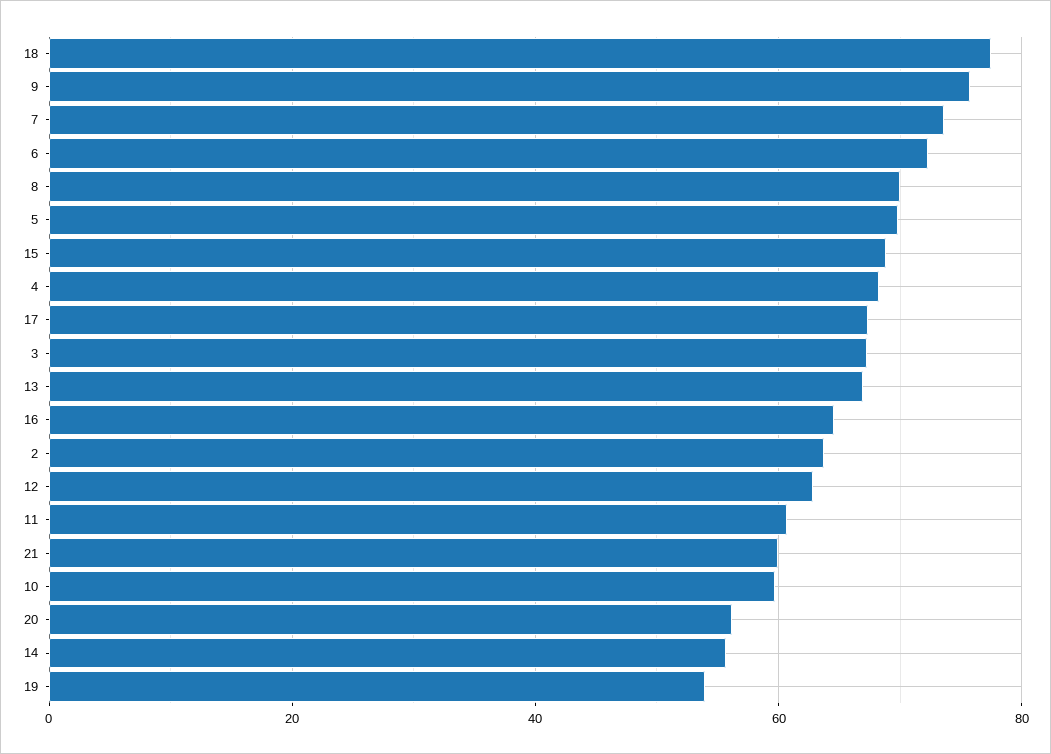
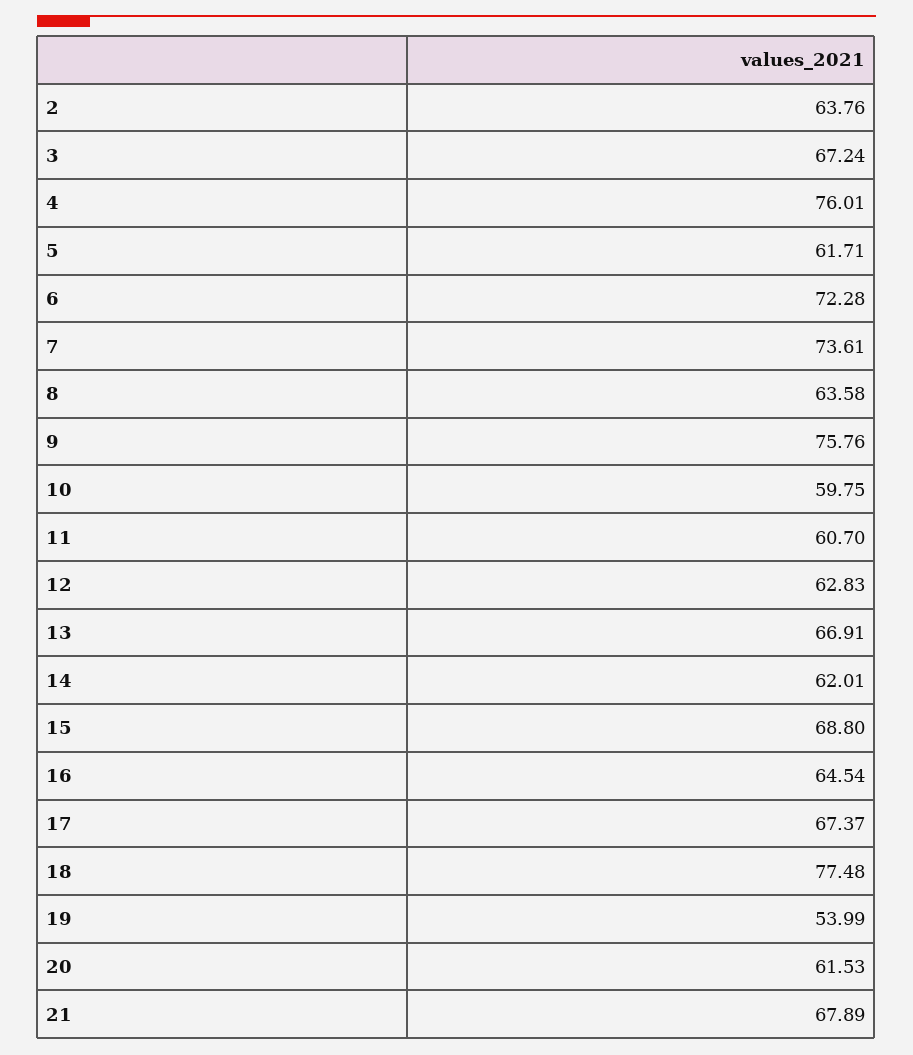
8: 70 -> 63.58
5: 70 -> 61.71
4: 68 -> 76.01
21: 60 -> 67.89
20: 56 -> 61.53
14: 56 -> 62.01

